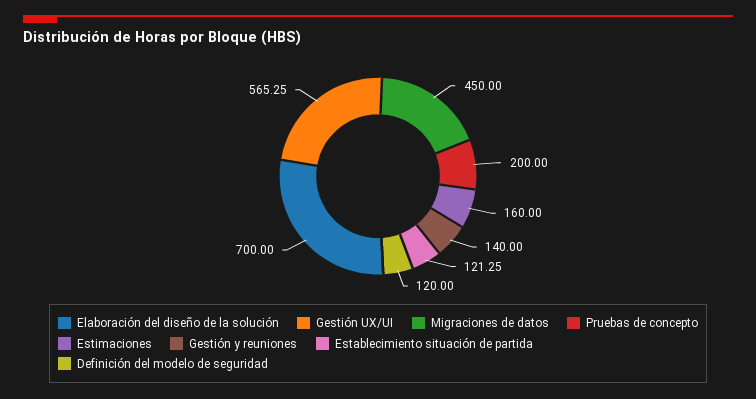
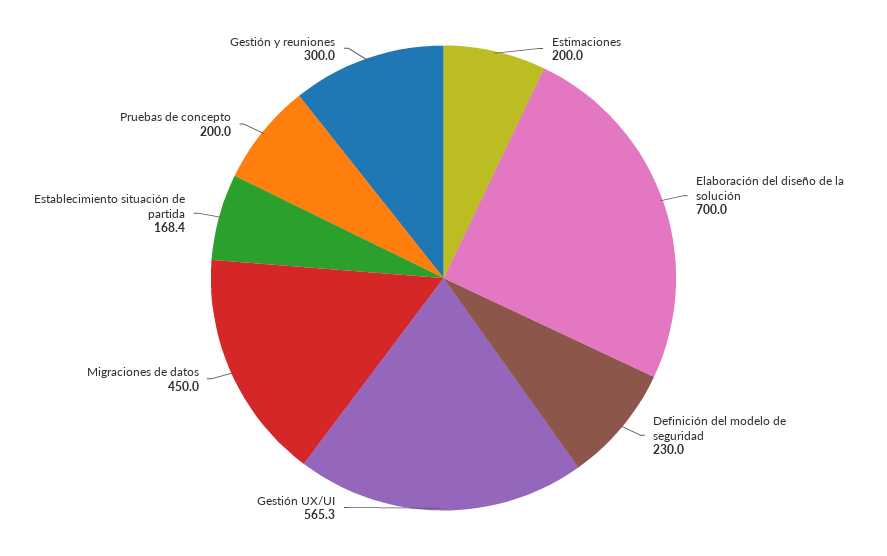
Estimaciones: 160 -> 200
Gestión y reuniones: 140 -> 300
Establecimiento situación de partida: 121.25 -> 168.4
Definición del modelo de seguridad: 120 -> 230

